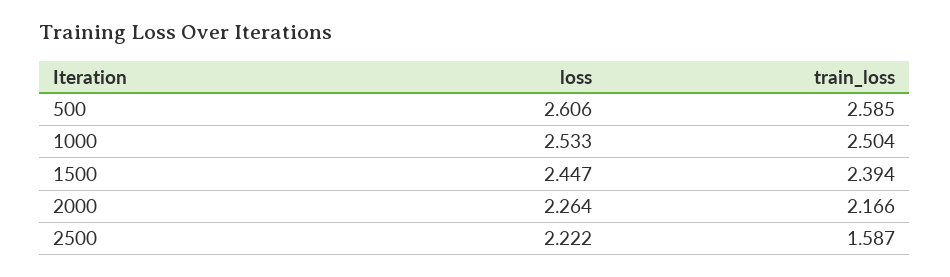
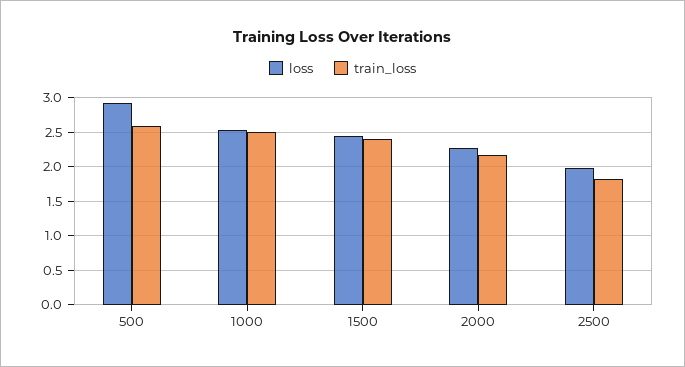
loss, 500: 2.606 -> 2.9
loss, 2500: 2.222 -> 2
train_loss, 2500: 1.587 -> 1.8

